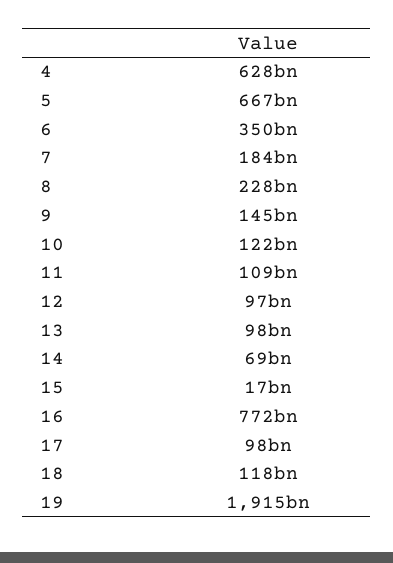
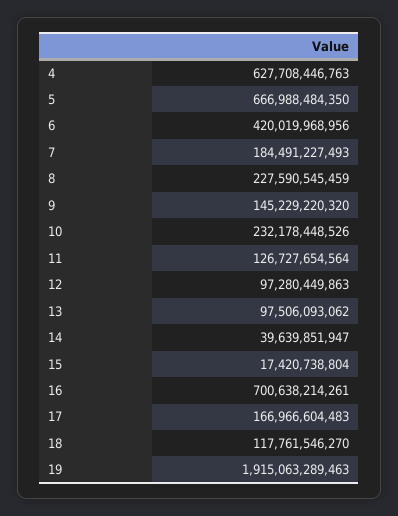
6: 350000000000 -> 420019968956
10: 122000000000 -> 232178448526
11: 109000000000 -> 126727654564
14: 69000000000 -> 39639851947
16: 772000000000 -> 700638214261
17: 98000000000 -> 166966604483

